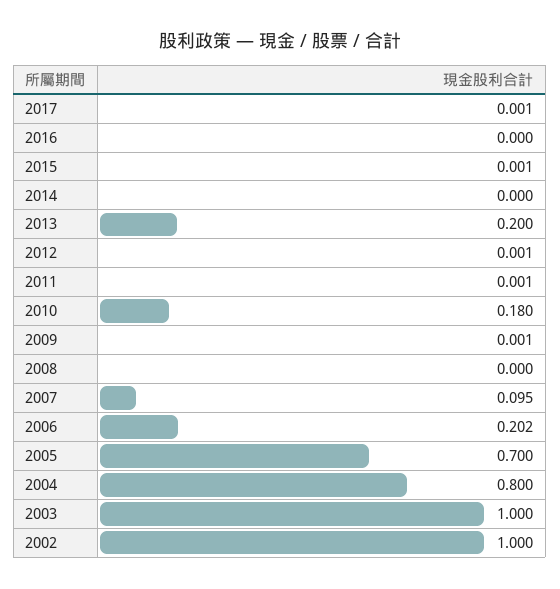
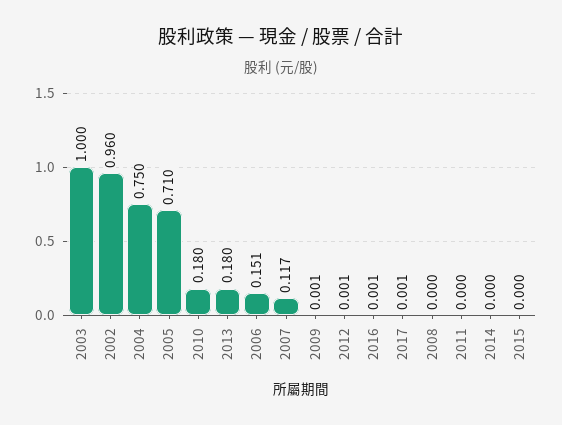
2016: 0 -> 0.001
2015: 0.001 -> 0
2013: 0.2 -> 0.18
2011: 0.001 -> 0
2007: 0.095 -> 0.117
2006: 0.202 -> 0.151
2005: 0.7 -> 0.71
2004: 0.8 -> 0.75
2002: 1 -> 0.96

